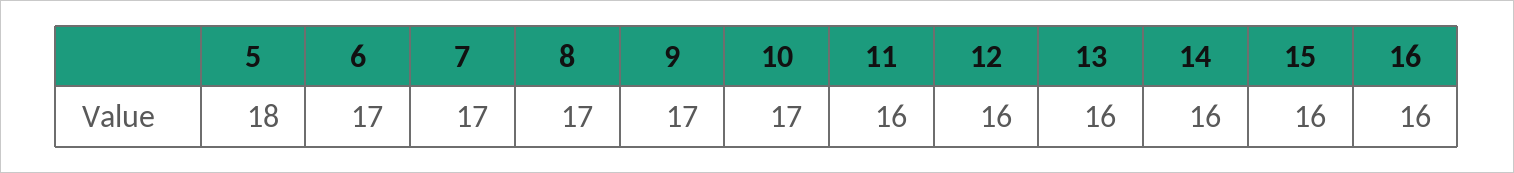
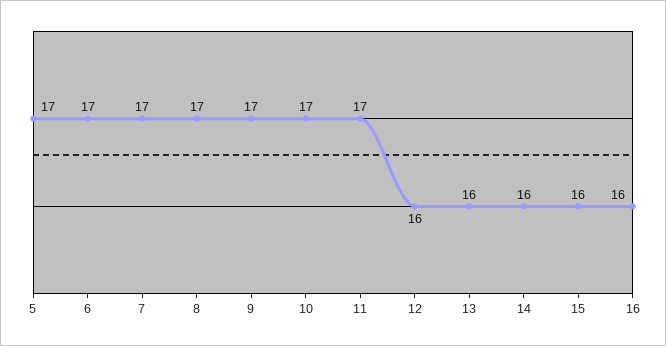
5: 18 -> 17
11: 16 -> 17

